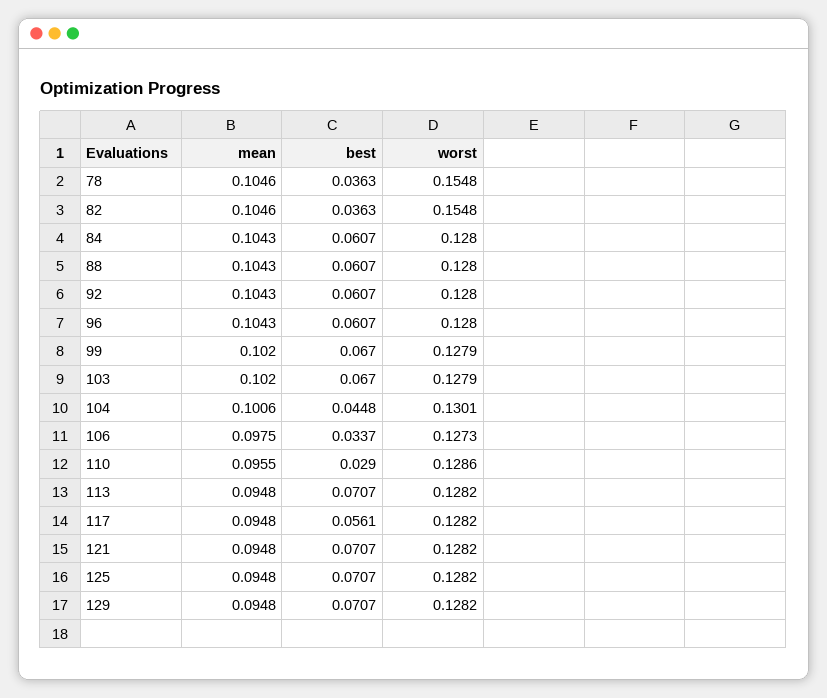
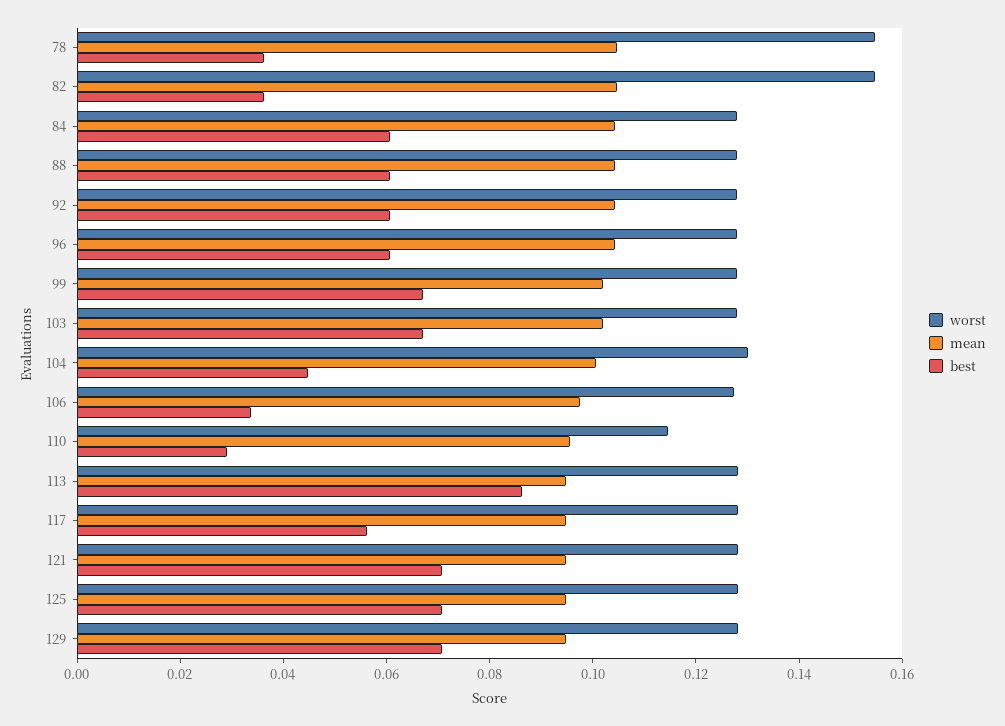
worst, 110: 0.1286 -> 0.115
best, 113: 0.0707 -> 0.085

